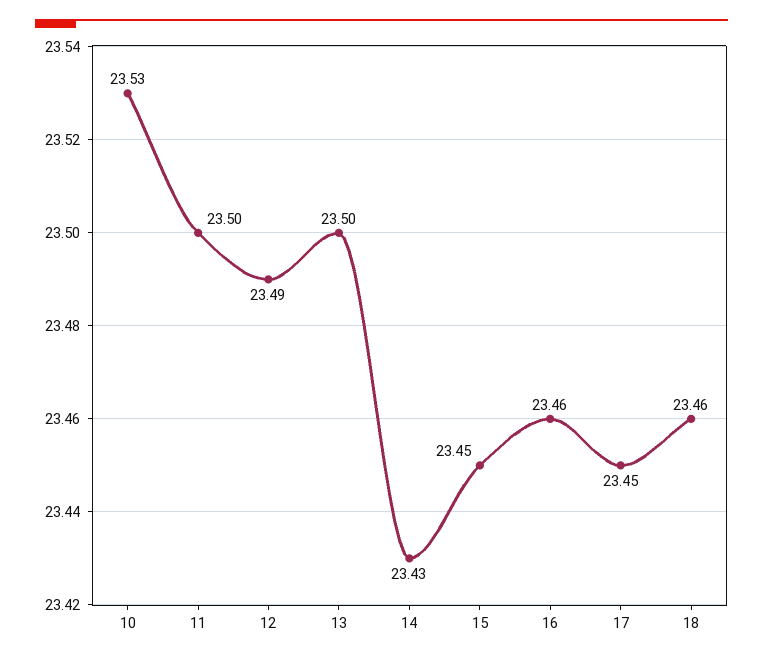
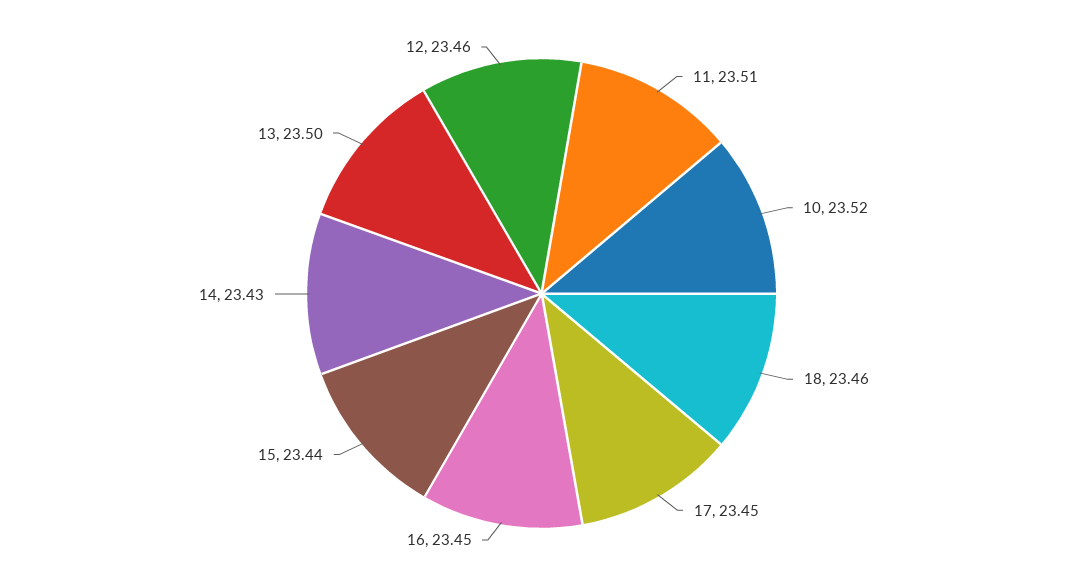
10: 23.53 -> 23.52
11: 23.5 -> 23.51
12: 23.49 -> 23.46
15: 23.45 -> 23.44
16: 23.46 -> 23.45

